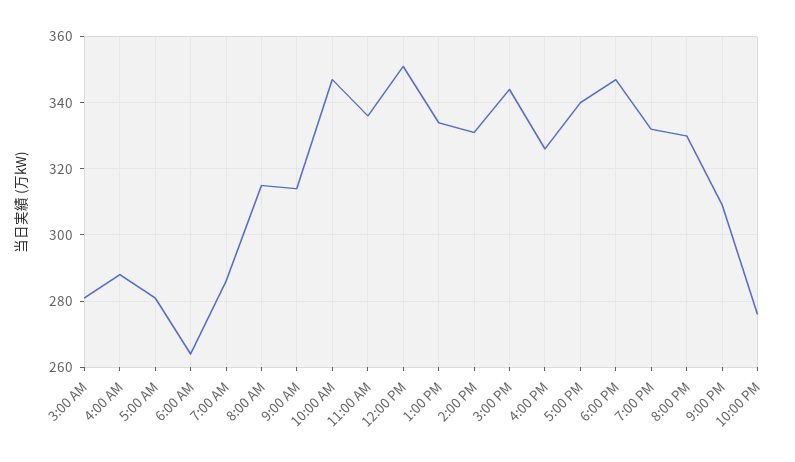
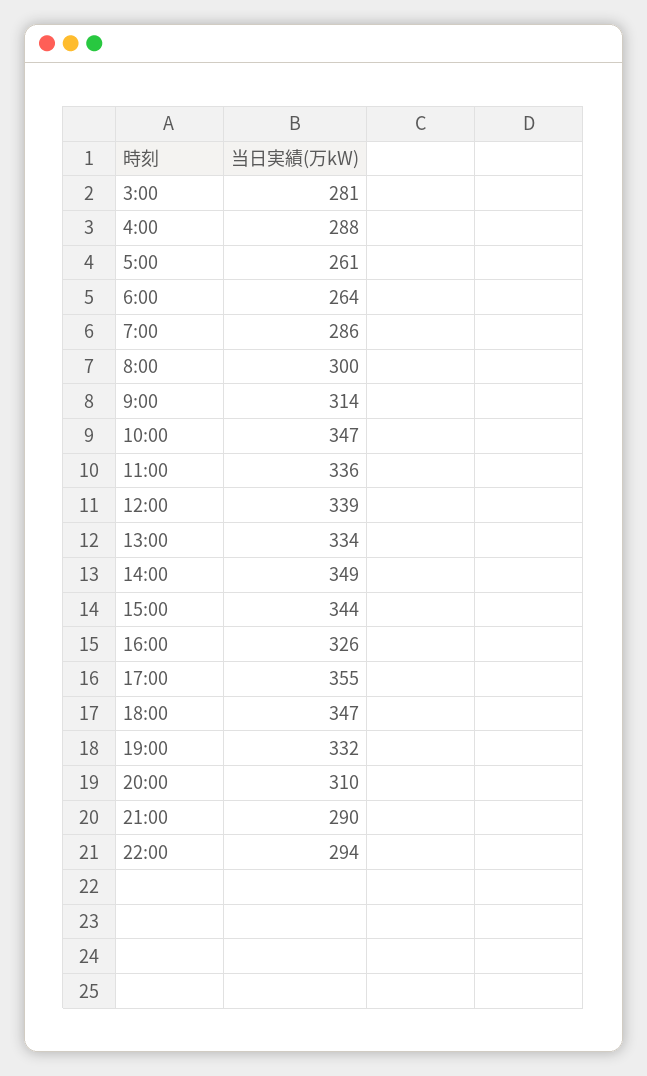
5:00 AM: 280 -> 261
8:00 AM: 315 -> 300
12:00 PM: 350 -> 339
2:00 PM: 330 -> 349
5:00 PM: 340 -> 355
8:00 PM: 330 -> 310
9:00 PM: 310 -> 290
10:00 PM: 275 -> 294

